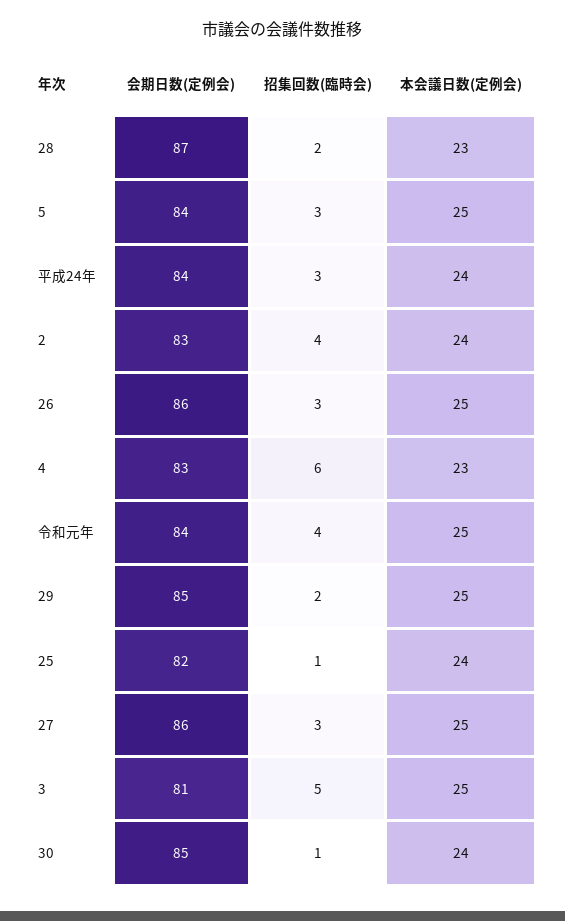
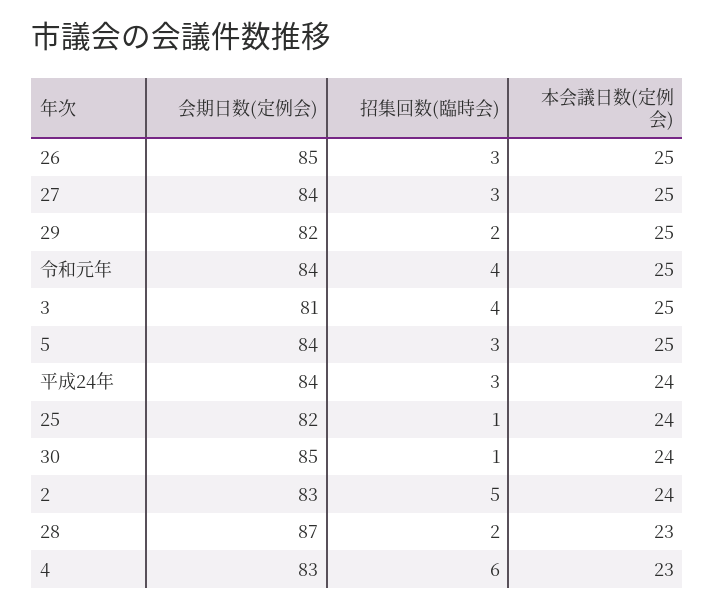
招集回数(臨時会), 2: 4 -> 5
会期日数(定例会), 26: 86 -> 85
会期日数(定例会), 29: 85 -> 82
会期日数(定例会), 27: 86 -> 84
招集回数(臨時会), 3: 5 -> 4

